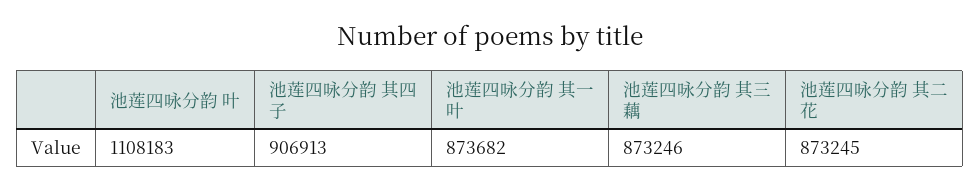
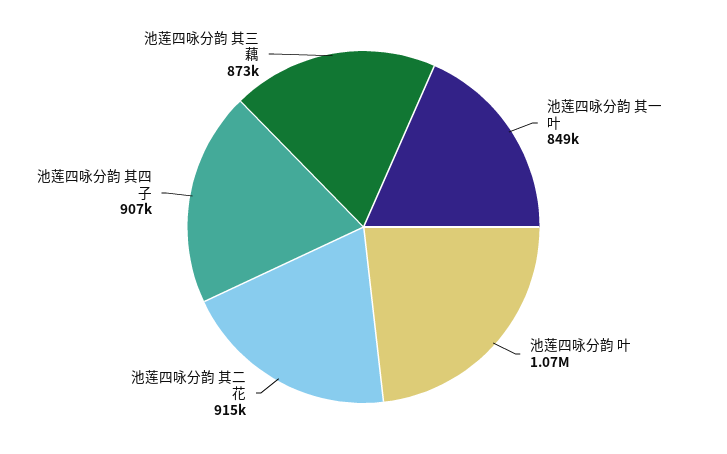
池莲四咏分韵 叶: 1108183 -> 1070000
池莲四咏分韵 其一 叶: 873682 -> 849000
池莲四咏分韵 其二 花: 873245 -> 915000

